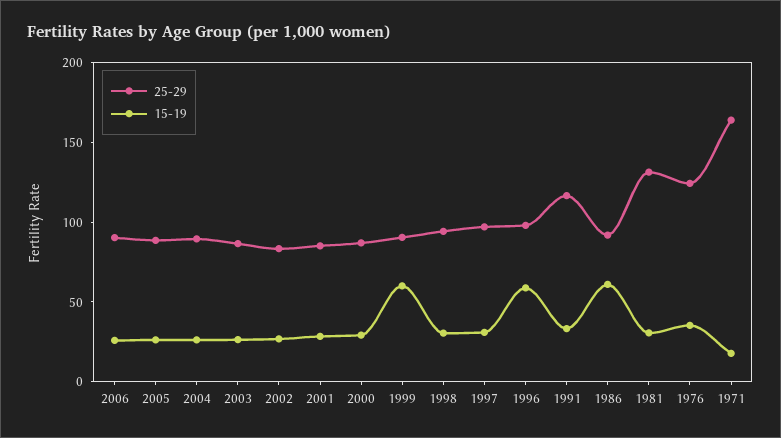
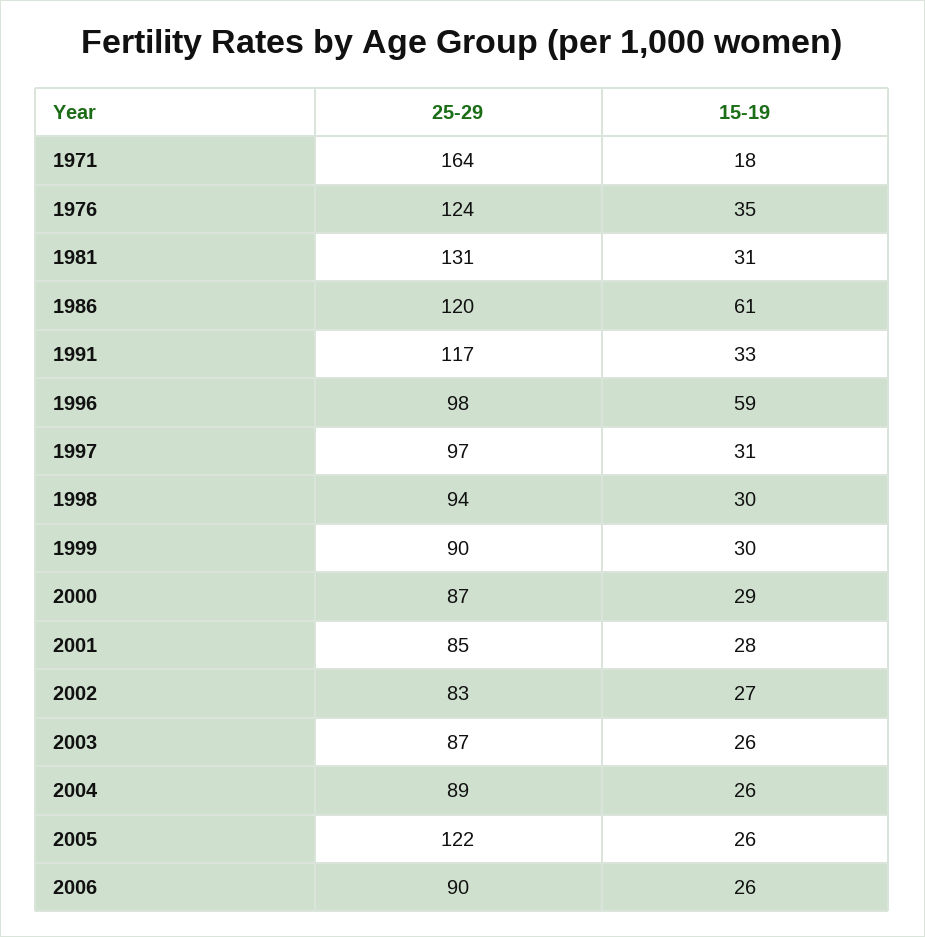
25-29, 2005: 90 -> 122
15-19, 1999: 60 -> 30
25-29, 1986: 90 -> 120

